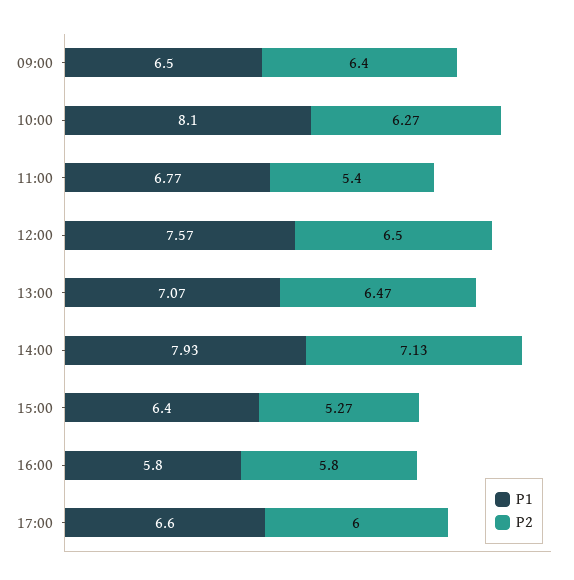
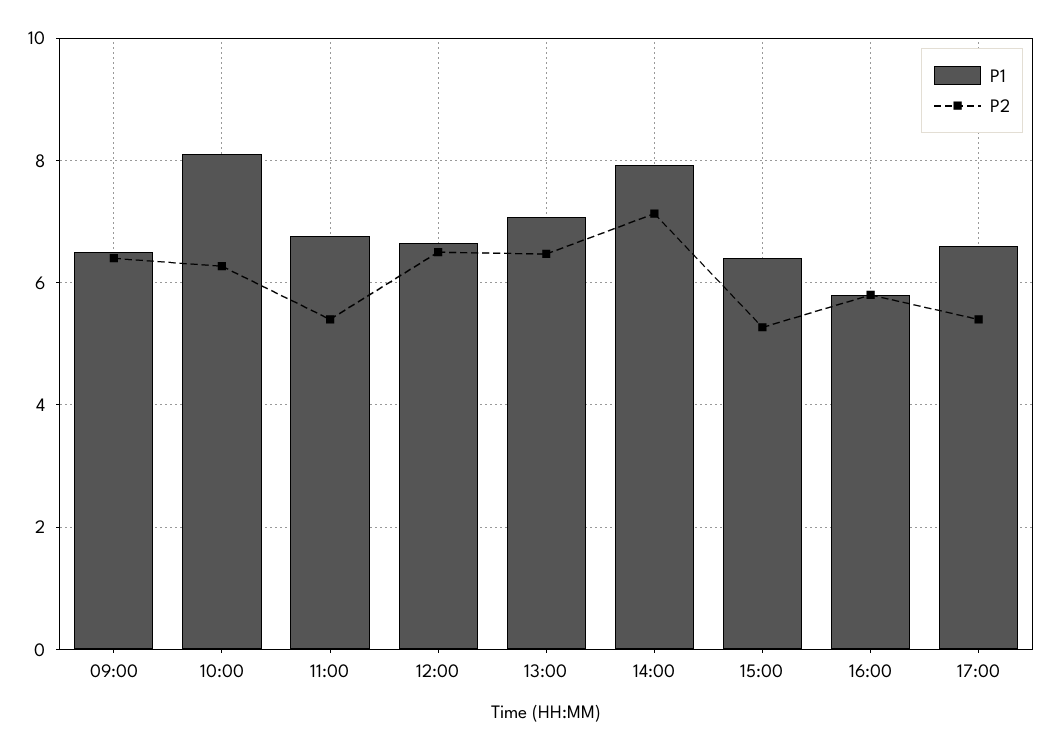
P1, 12:00: 7.57 -> 6.6
P2, 17:00: 6 -> 5.4

